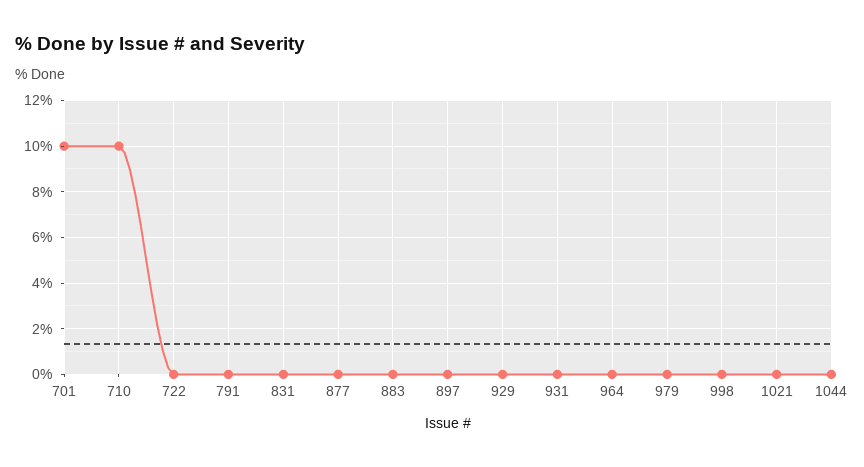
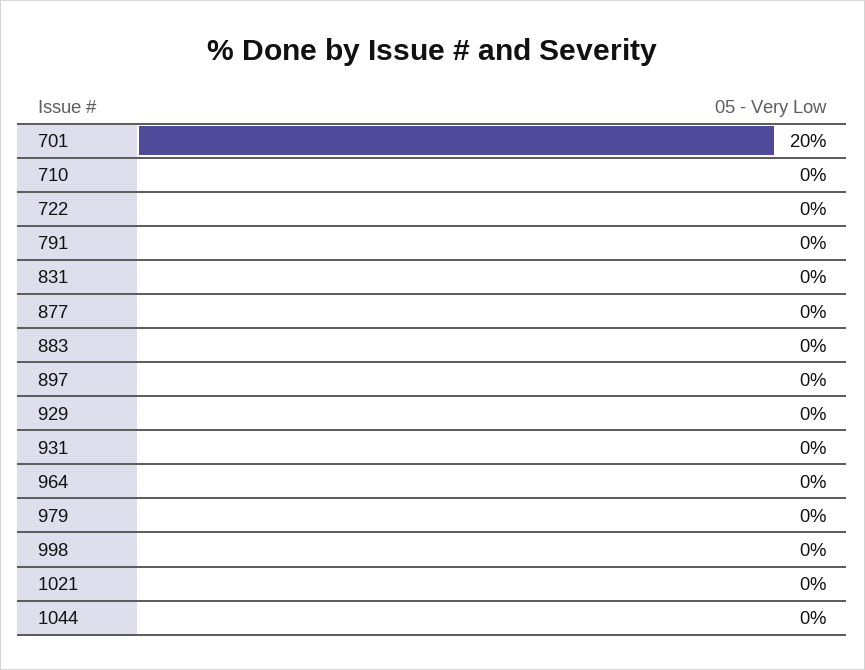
701: 10 -> 20
710: 10 -> 0

